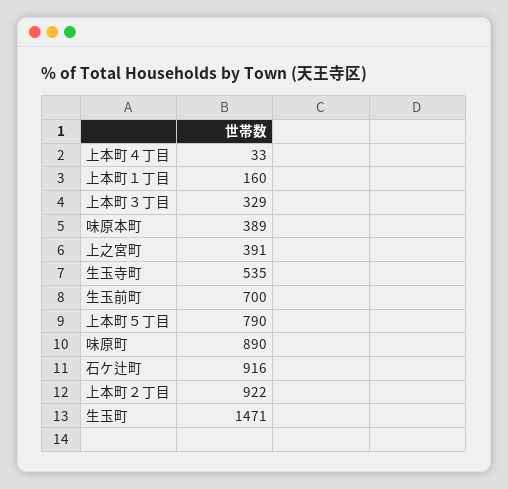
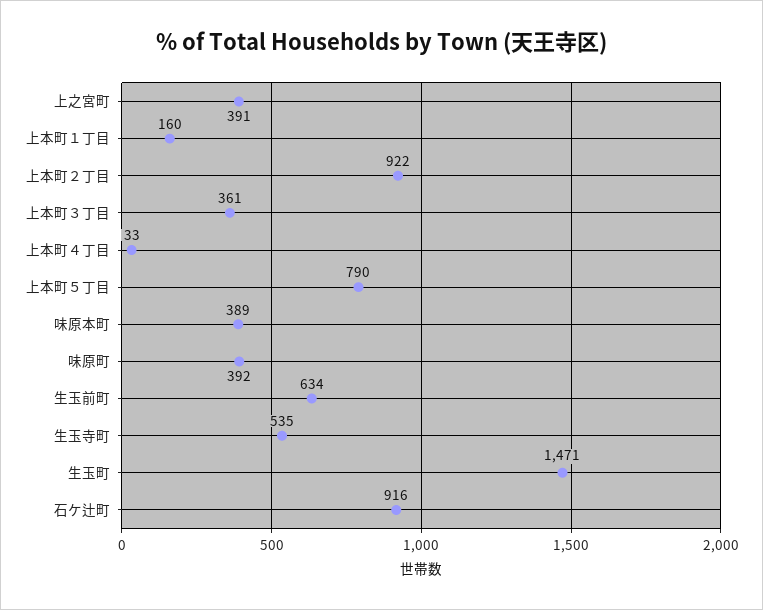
上本町３丁目: 329 -> 361
生玉前町: 700 -> 634
味原町: 890 -> 392

